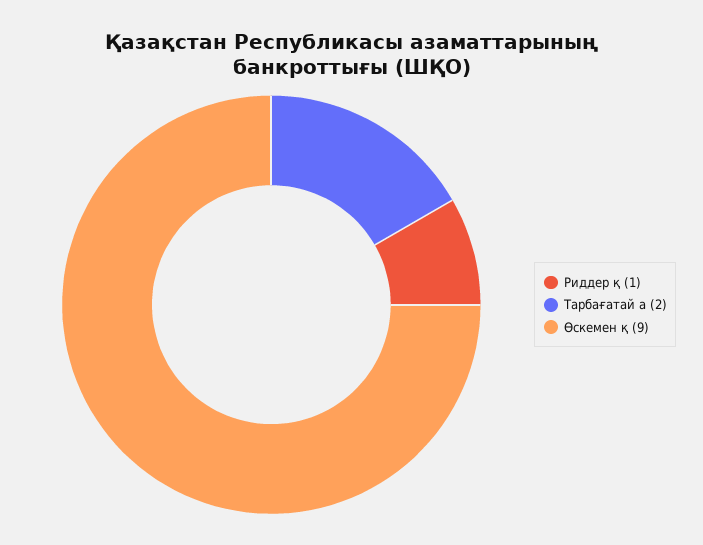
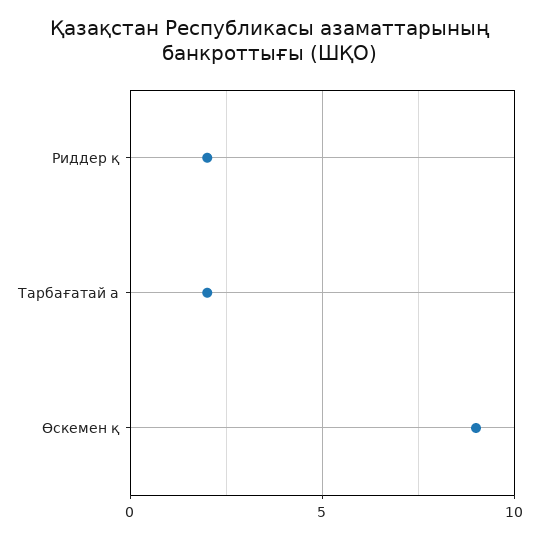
Риддер қ: 1 -> 2

